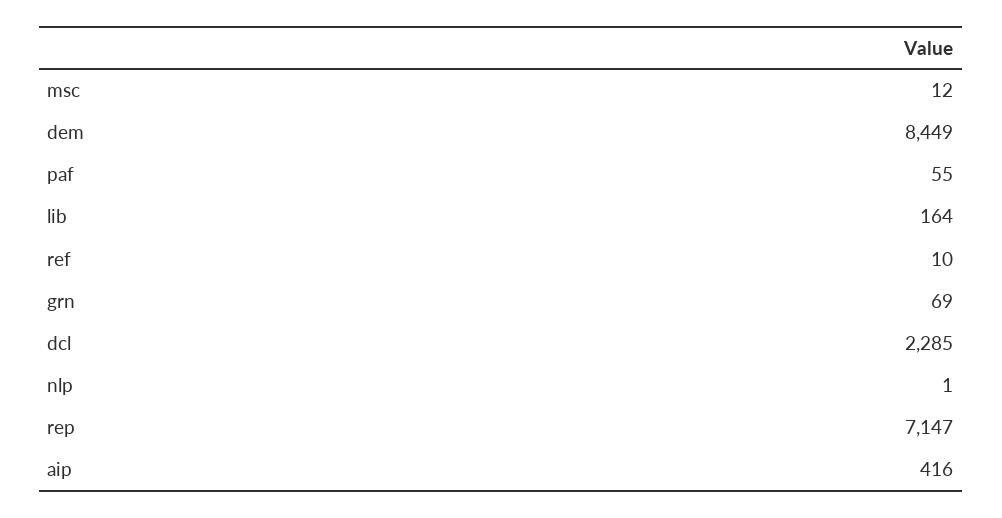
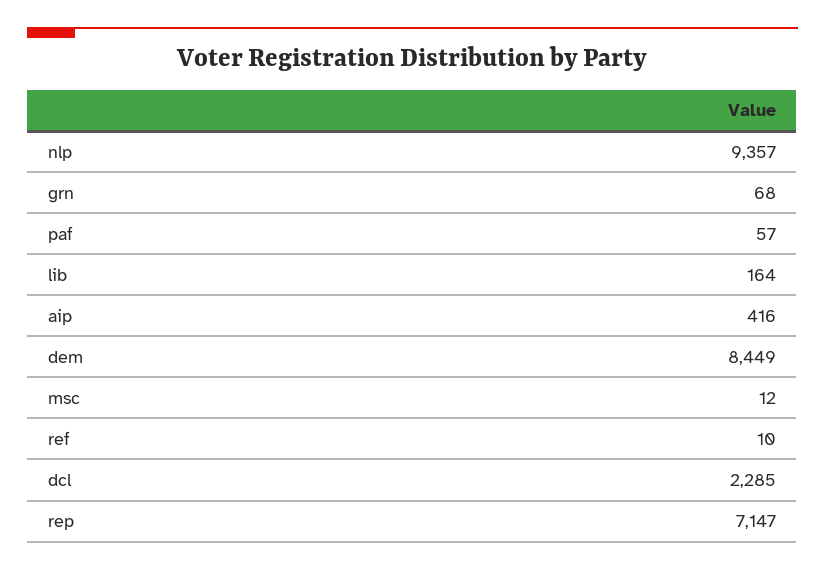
paf: 55 -> 57
grn: 69 -> 68
nlp: 1 -> 9357

